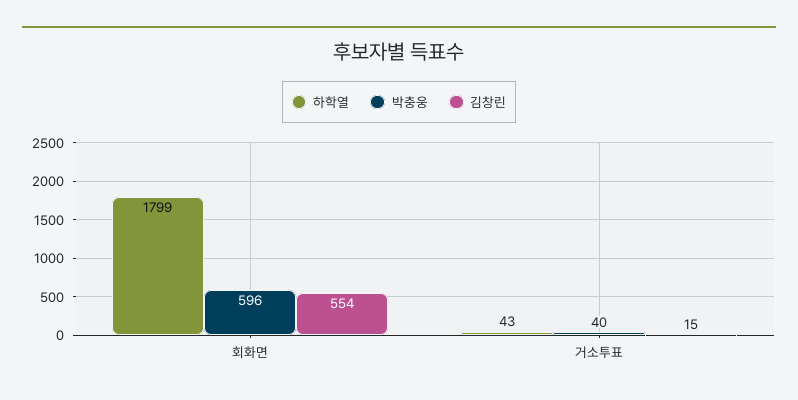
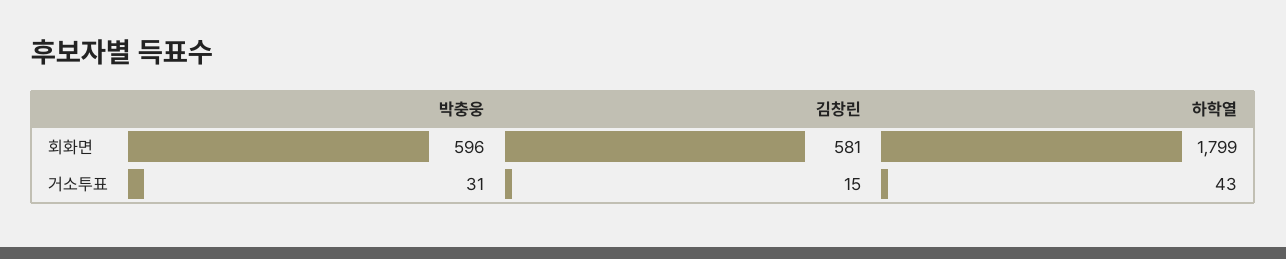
김창린, 회화면: 554 -> 581
박충웅, 거소투표: 40 -> 31

